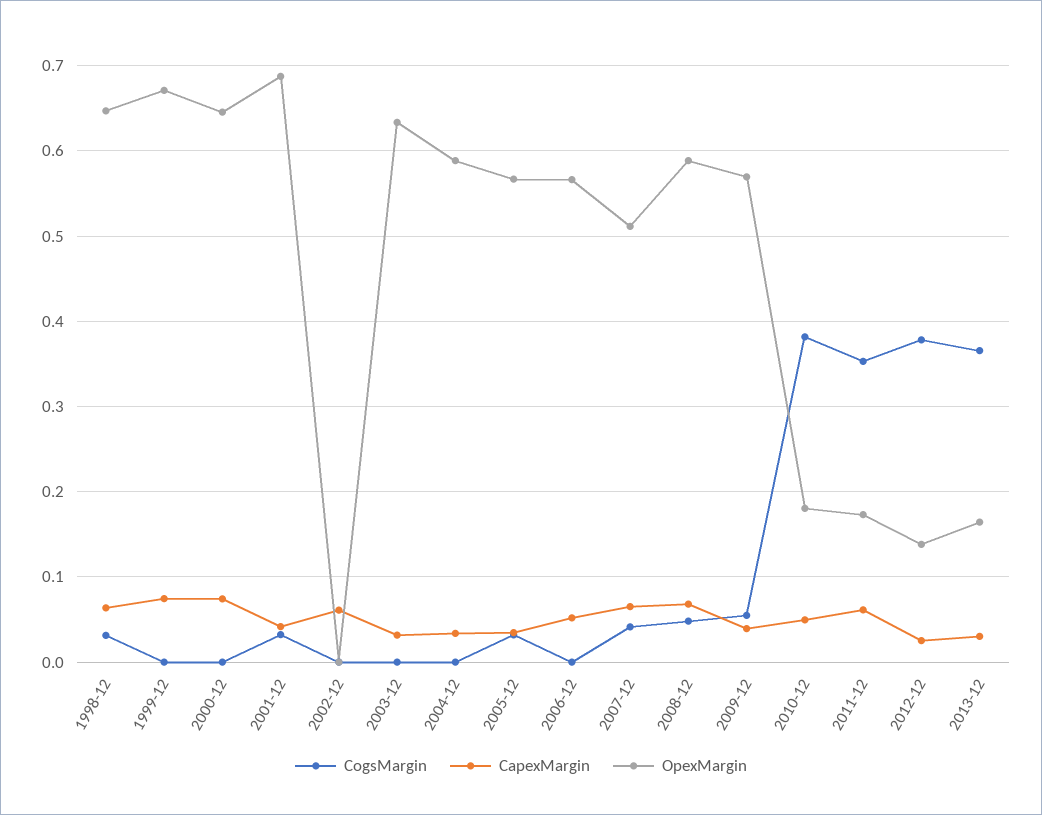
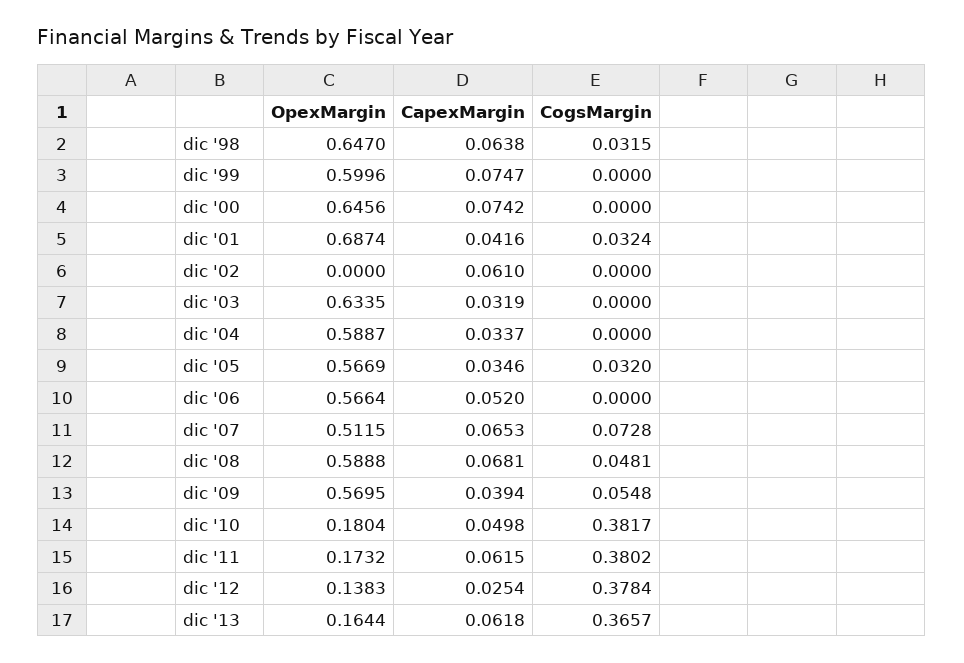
OpexMargin, 1999-12: 0.67 -> 0.5996
CogsMargin, 2007-12: 0.04 -> 0.0728
CogsMargin, 2011-12: 0.35 -> 0.3802
CapexMargin, 2013-12: 0.03 -> 0.0618

